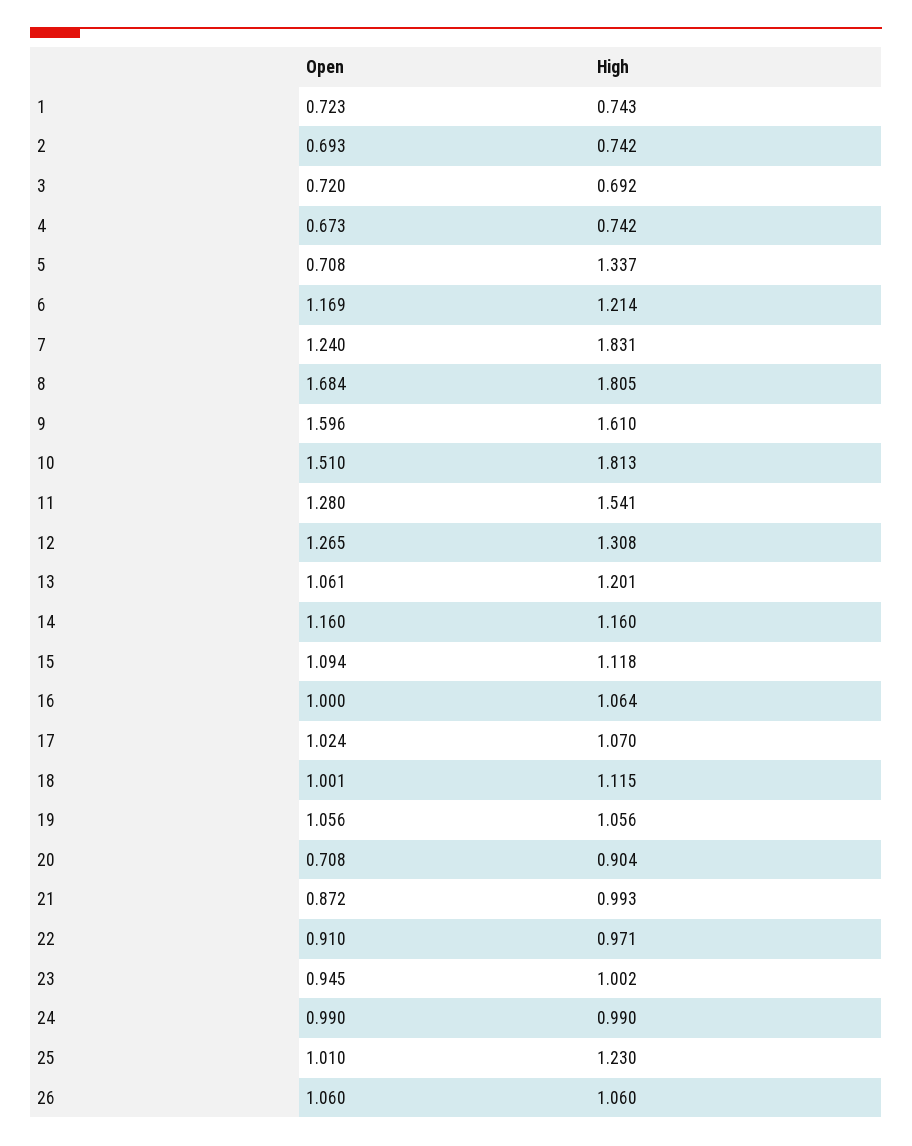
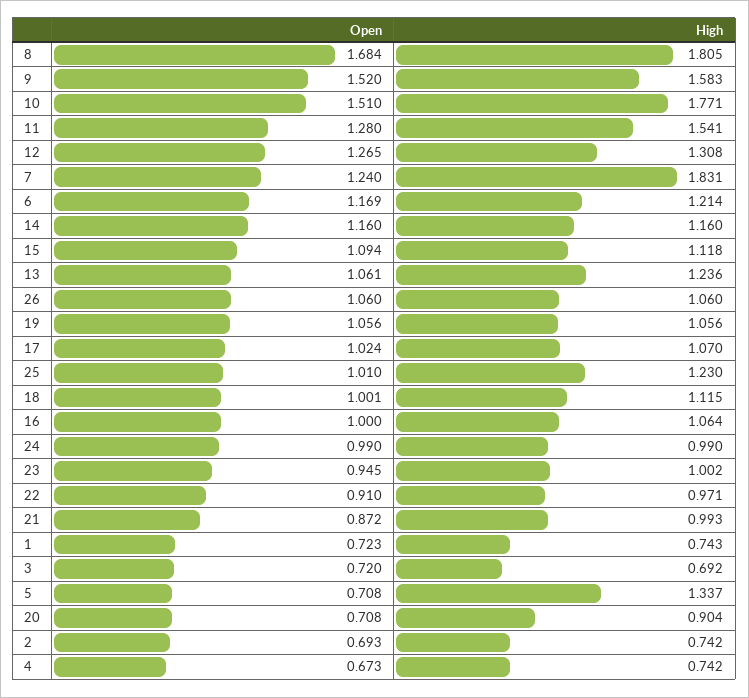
Open, 9: 1.596 -> 1.52
High, 9: 1.61 -> 1.583
High, 10: 1.813 -> 1.771
High, 13: 1.201 -> 1.236

